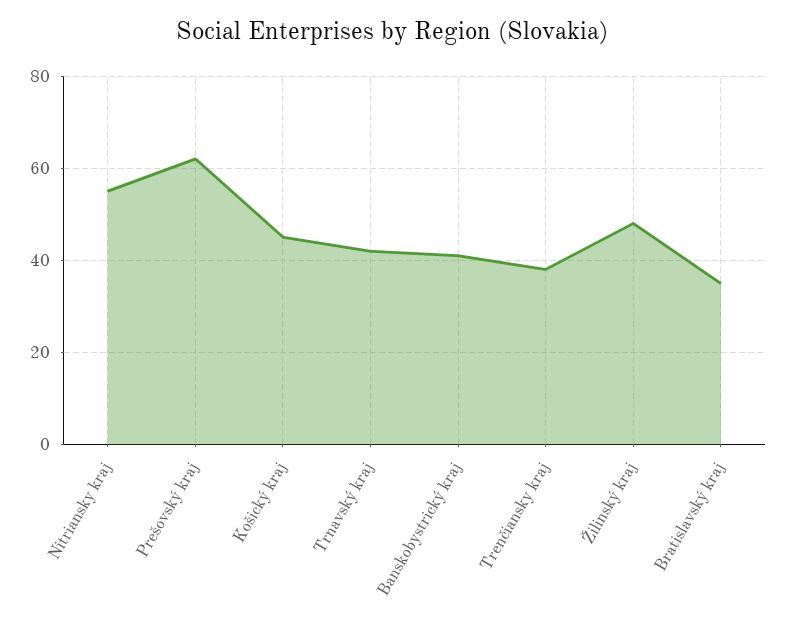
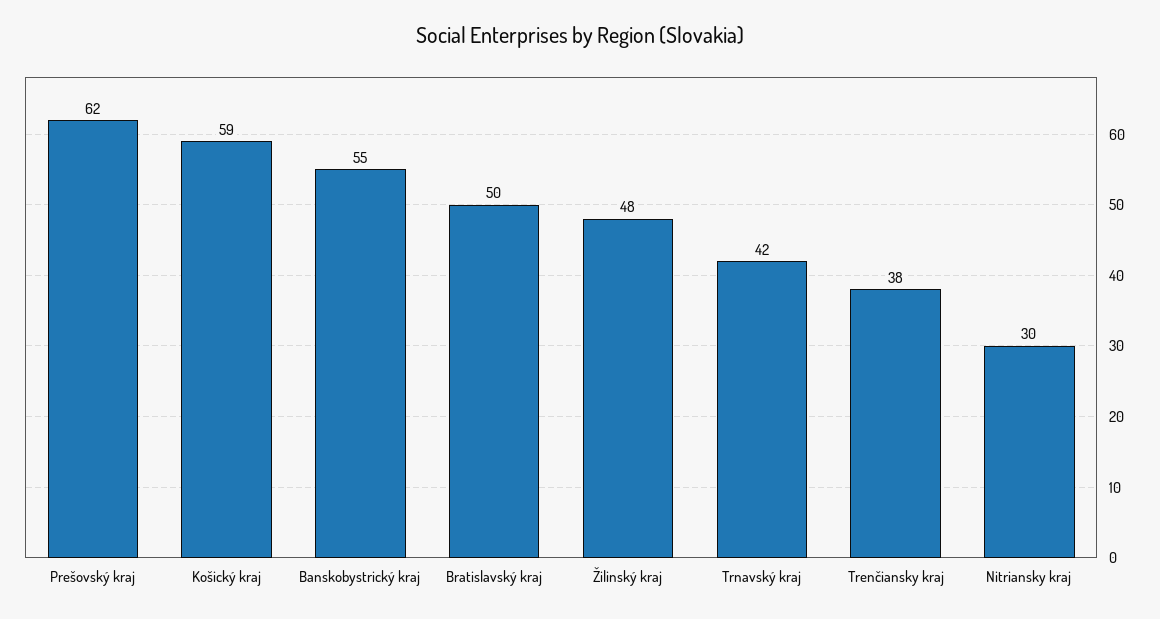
Nitriansky kraj: 55 -> 30
Košický kraj: 45 -> 59
Banskobystrický kraj: 40 -> 55
Bratislavský kraj: 35 -> 50

